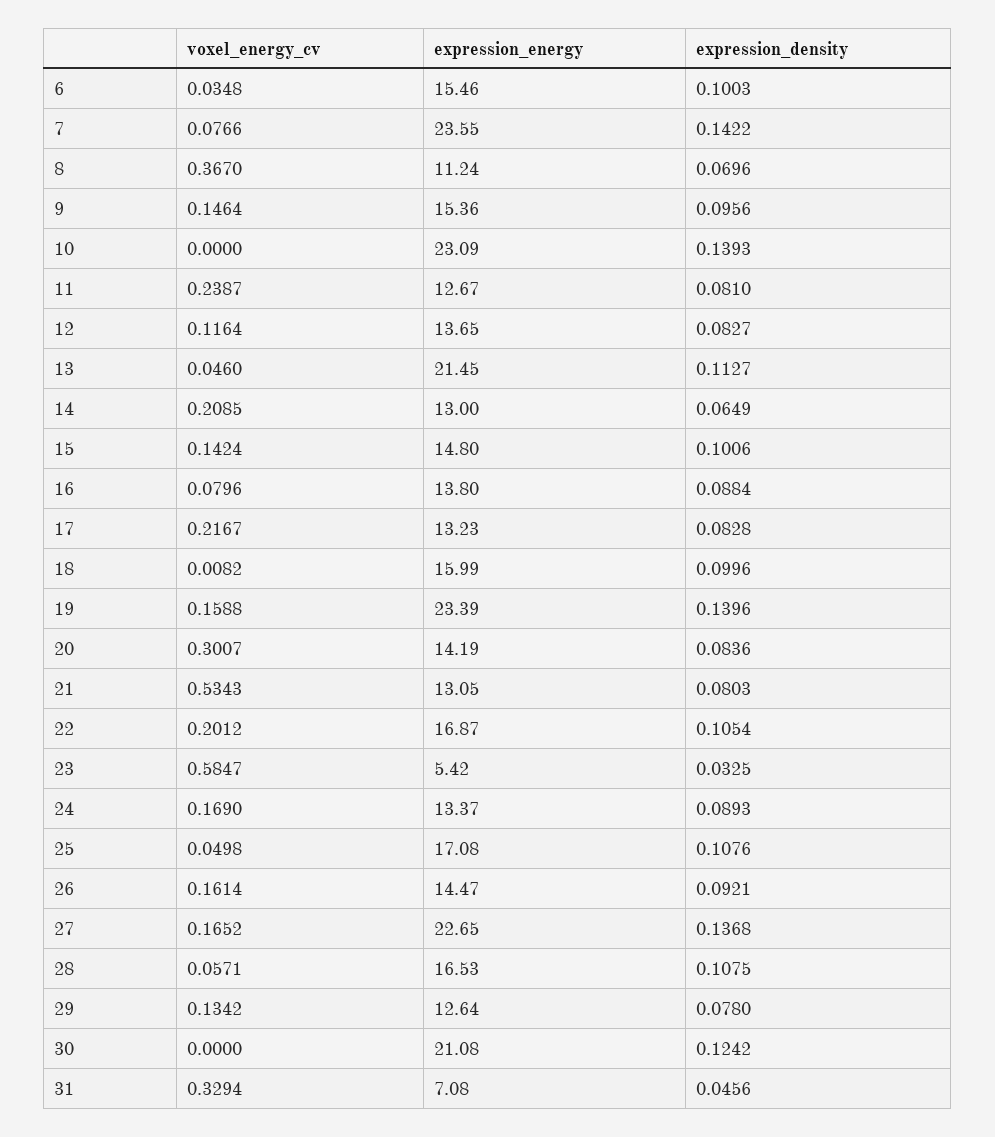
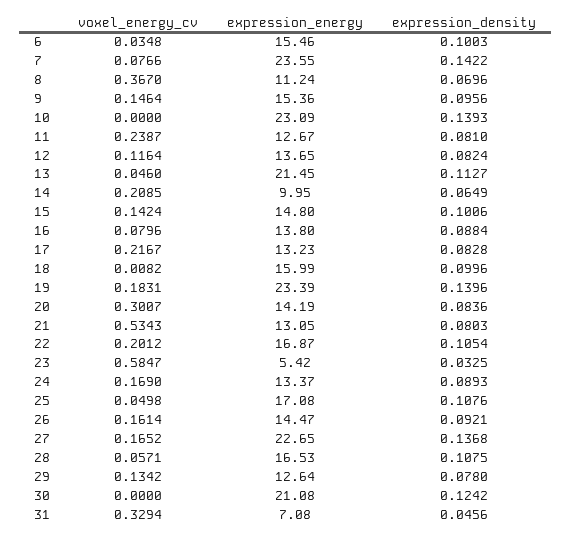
expression_density, 12: 0.0827 -> 0.0824
expression_energy, 14: 13 -> 9.95
voxel_energy_cv, 19: 0.1588 -> 0.1831

